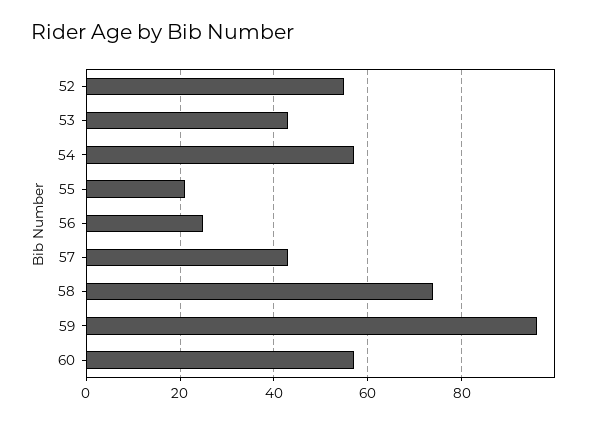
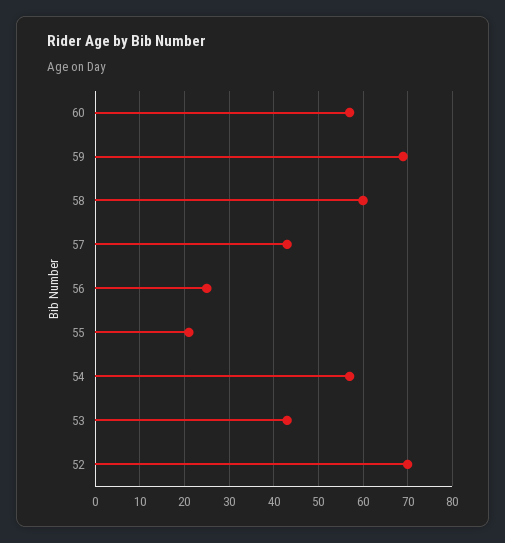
52: 55 -> 70
58: 75 -> 60
59: 95 -> 70

